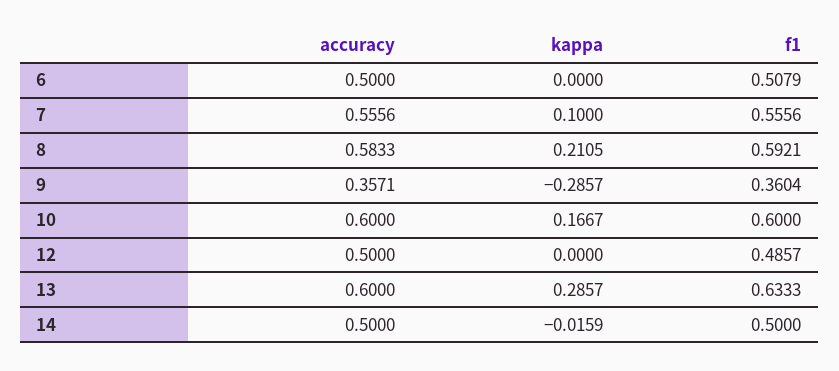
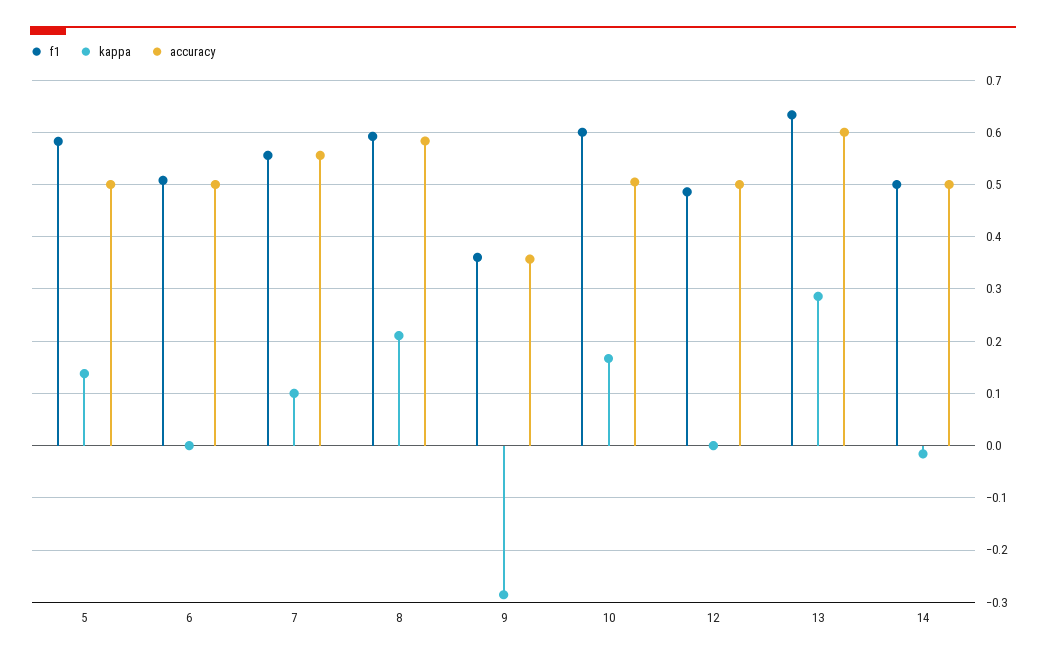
accuracy, 10: 0.6 -> 0.5
f1, 5: none -> 0.58
kappa, 5: none -> 0.14
accuracy, 5: none -> 0.5

